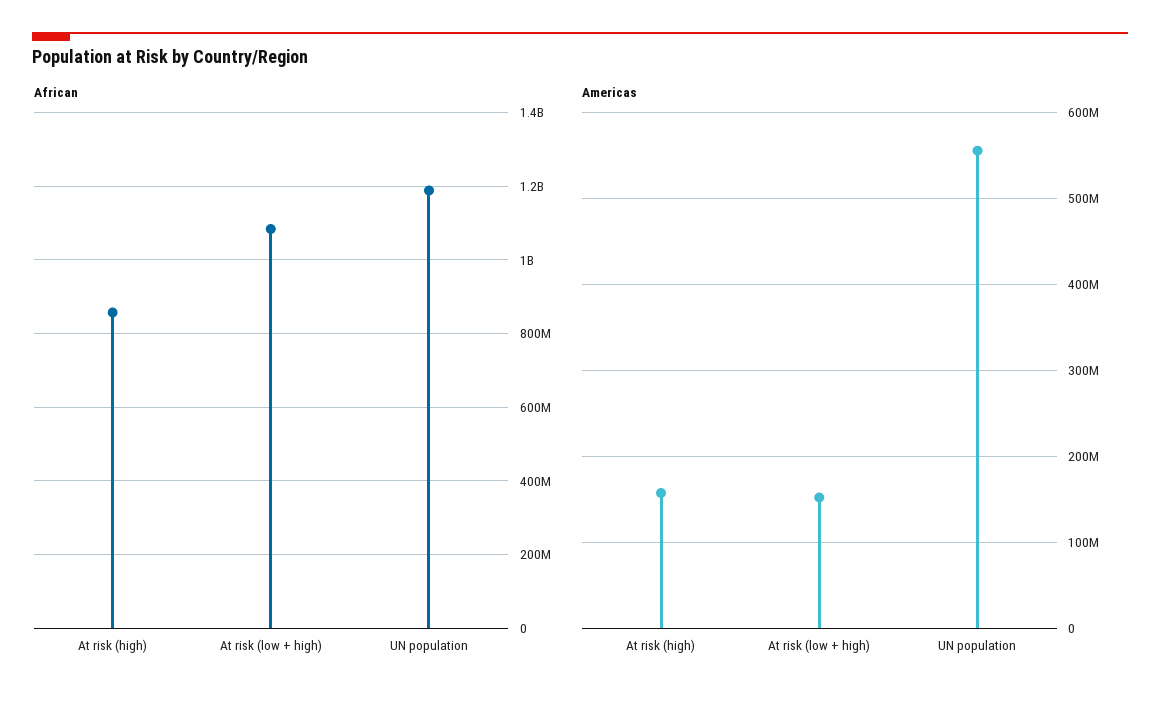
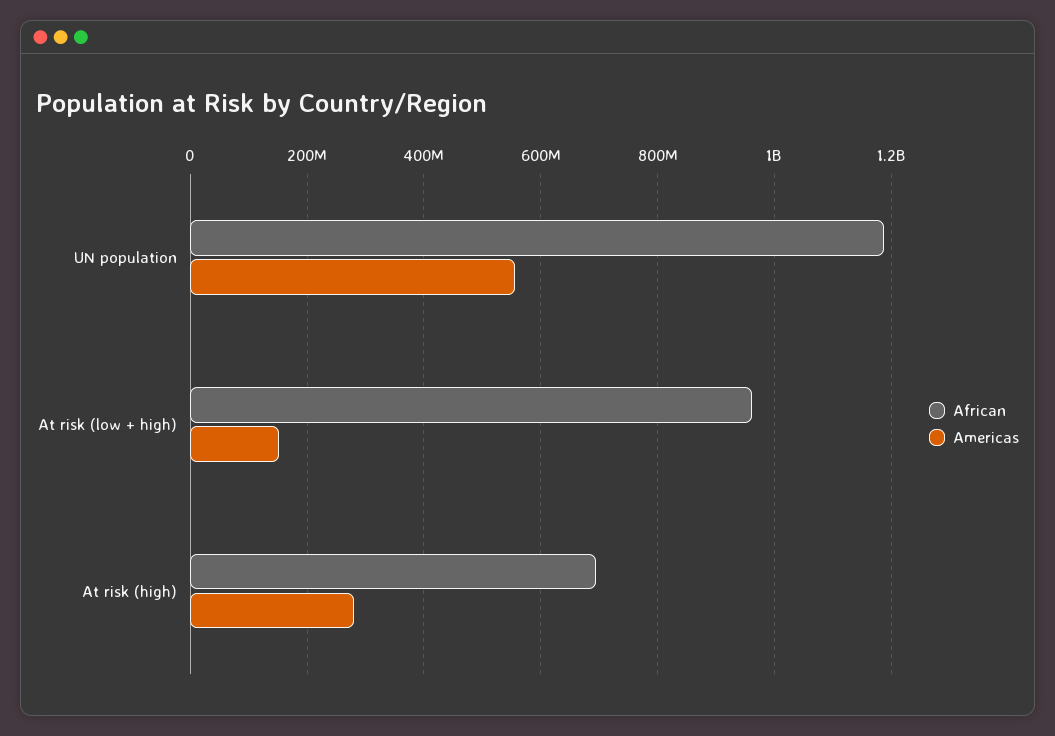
African, At risk (high): 860000000 -> 700000000
African, At risk (low + high): 1080000000 -> 960000000
Americas, At risk (high): 160000000 -> 280000000

